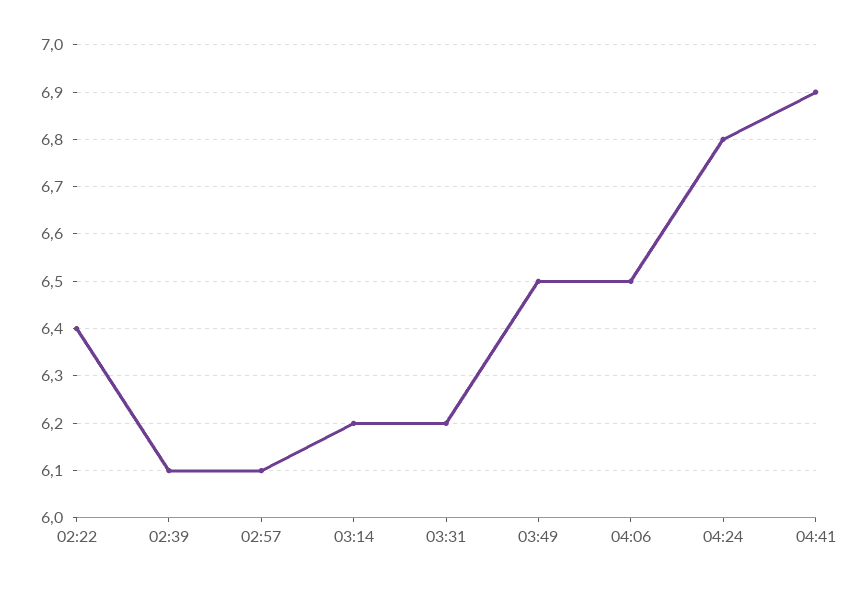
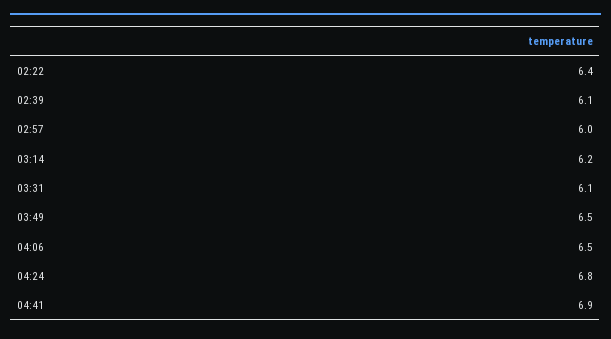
02:57: 6.1 -> 6
03:31: 6.2 -> 6.1

